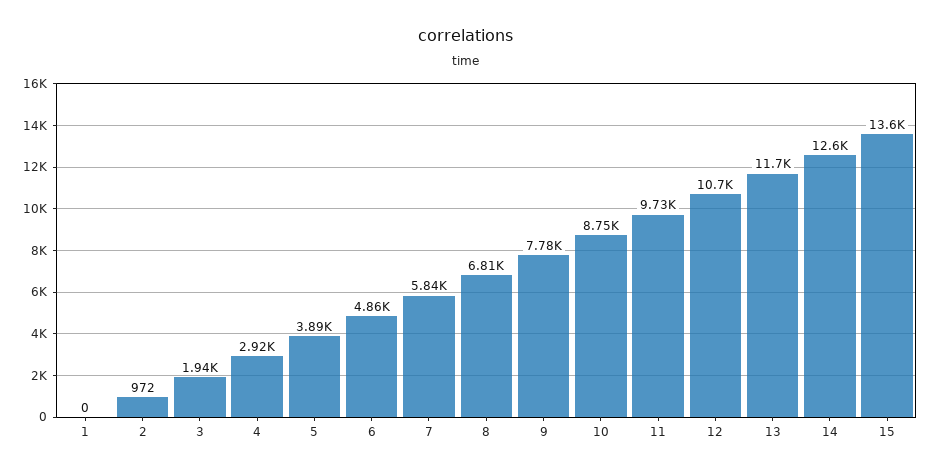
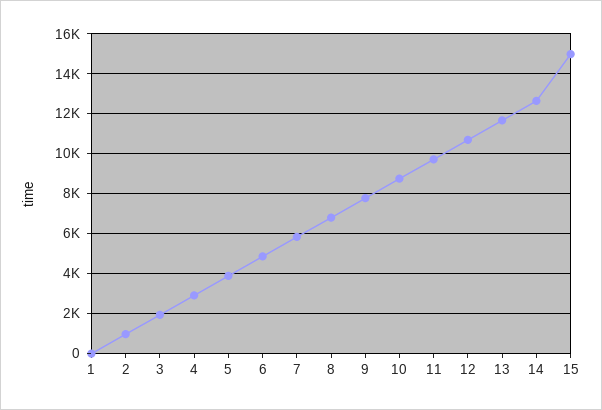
15: 13600 -> 15000

